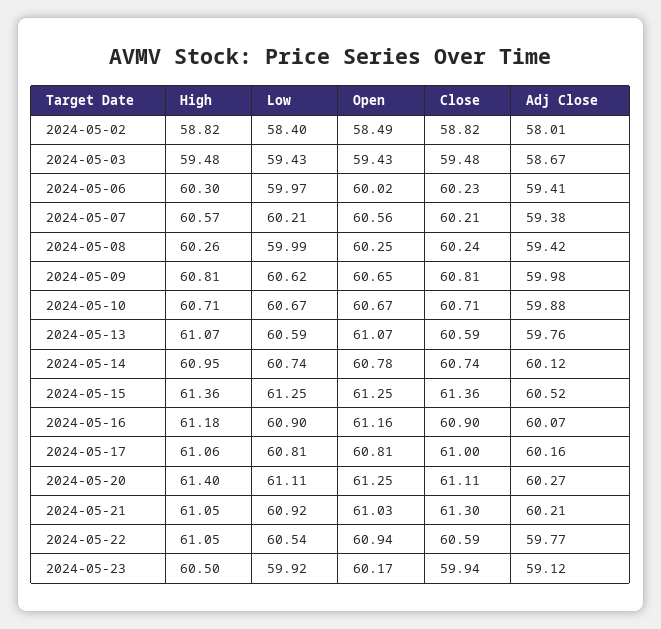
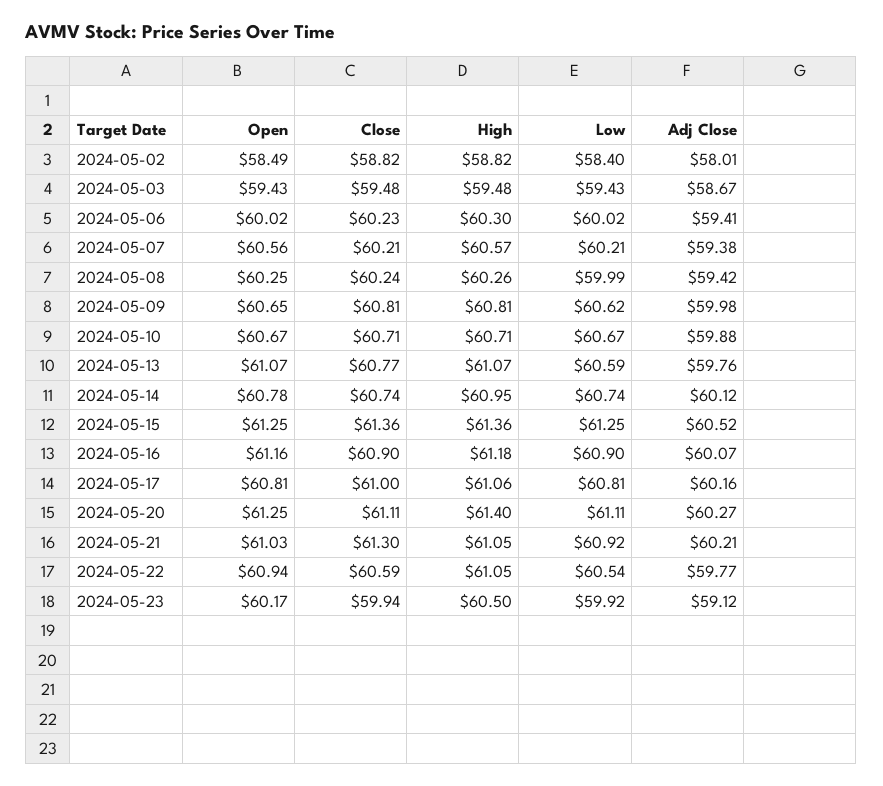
Low, 2024-05-06: 59.97 -> 60.02
Close, 2024-05-13: 60.59 -> 60.77

